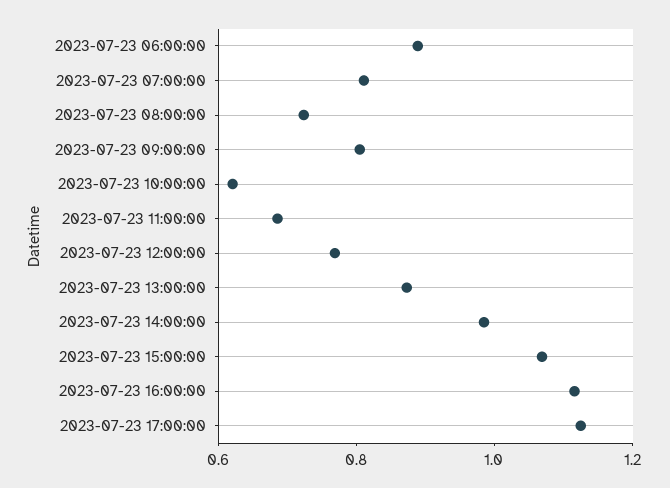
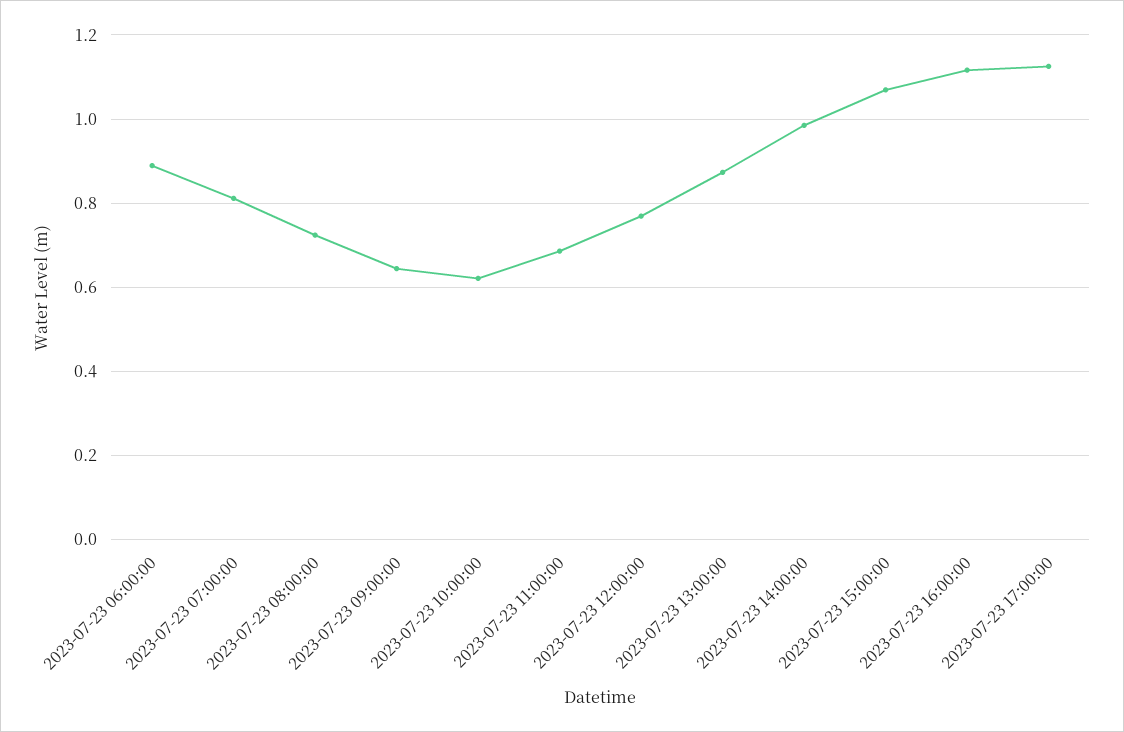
2023-07-23 09:00:00: 0.8 -> 0.64

